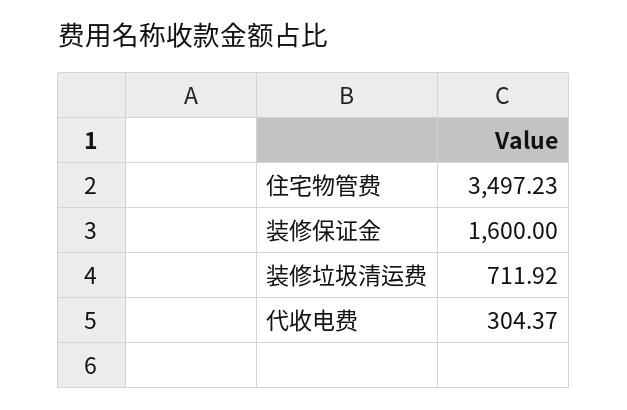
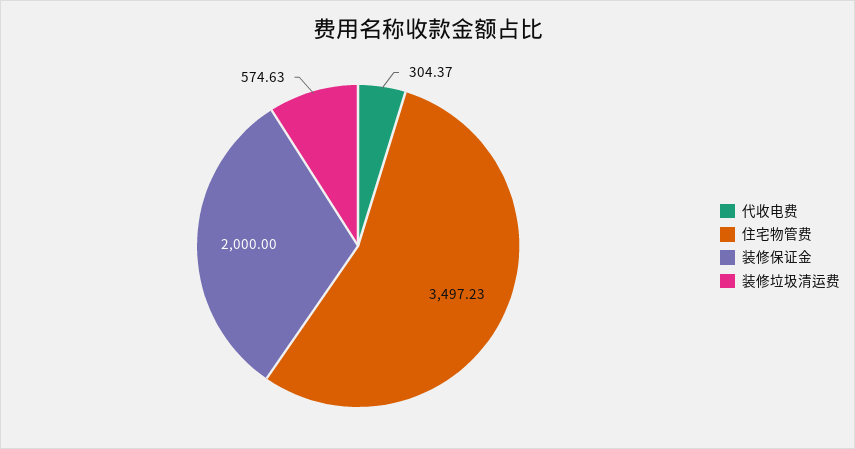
装修保证金: 1600 -> 2000
装修垃圾清运费: 711.92 -> 574.63

